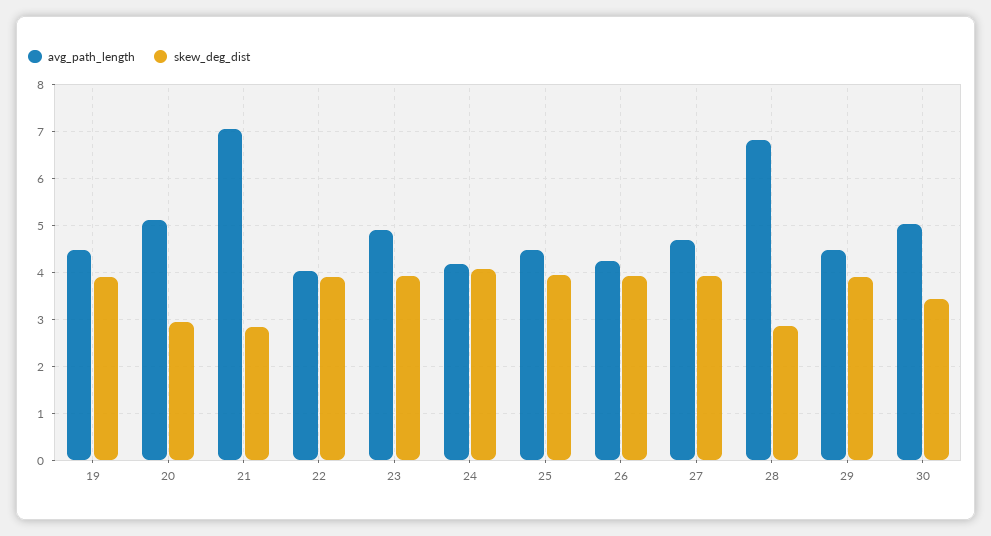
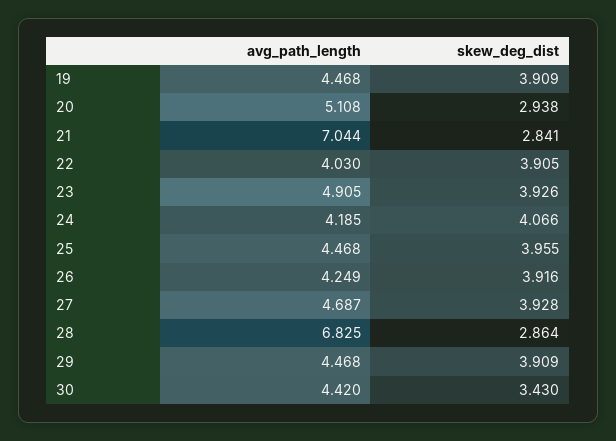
avg_path_length, 30: 5 -> 4.42

